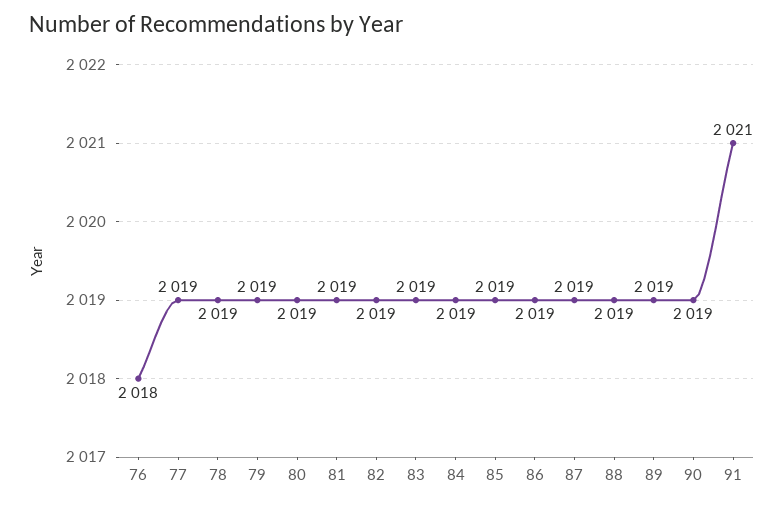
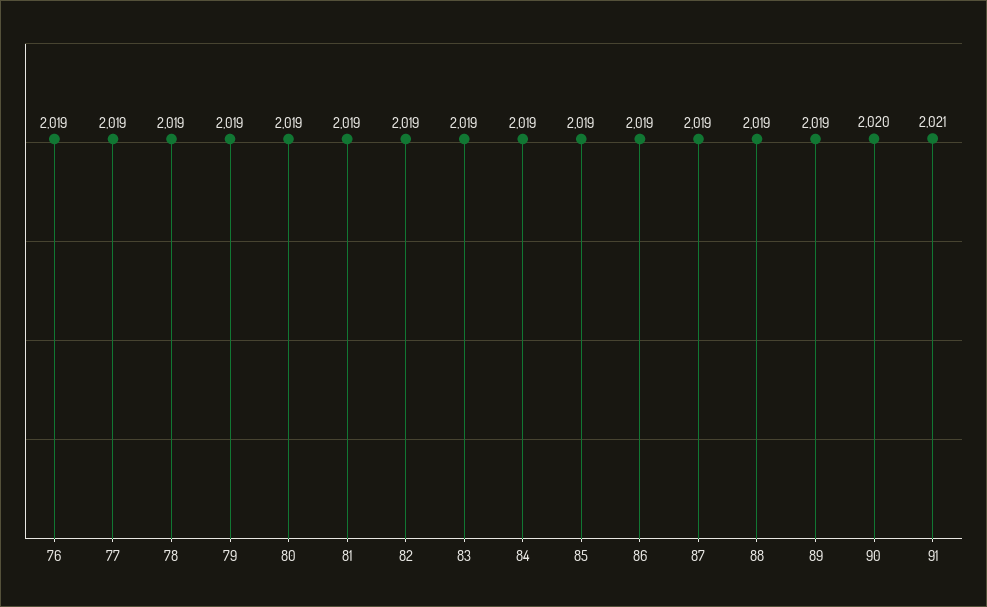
76: 2018 -> 2019
90: 2019 -> 2020

